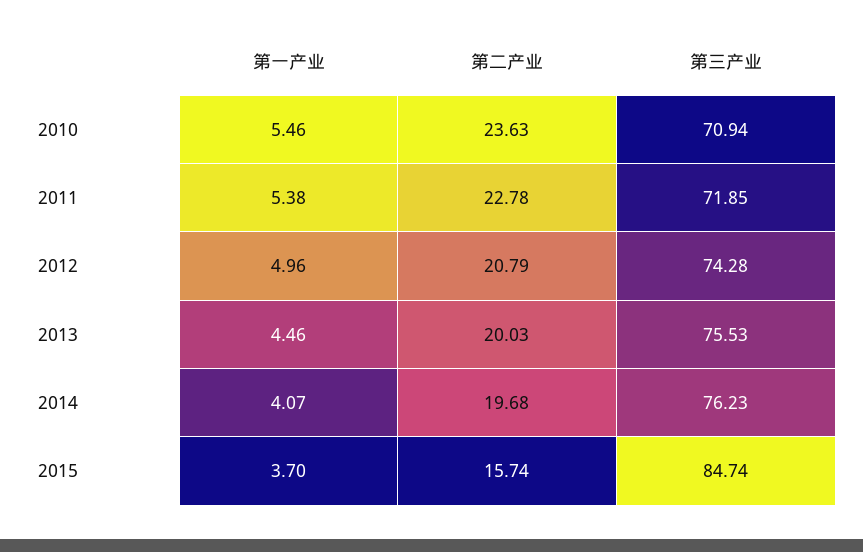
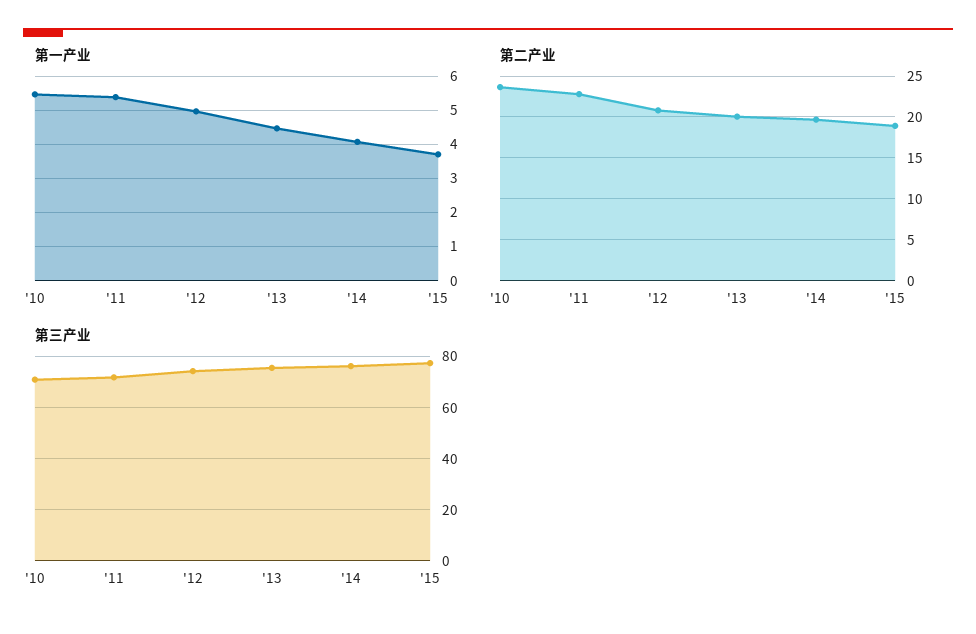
第二产业, 2015: 15.74 -> 19
第三产业, 2015: 84.74 -> 77.5

